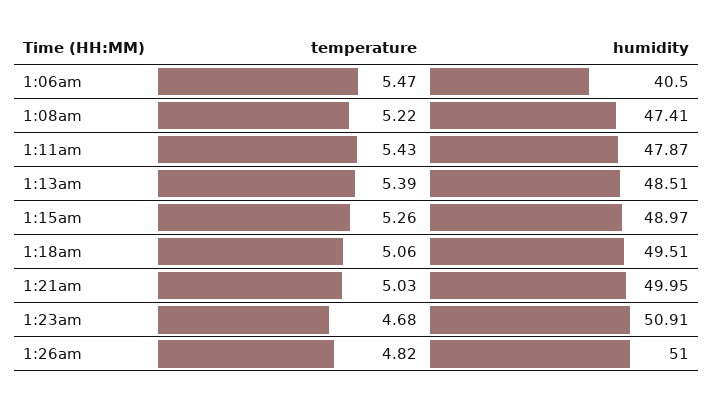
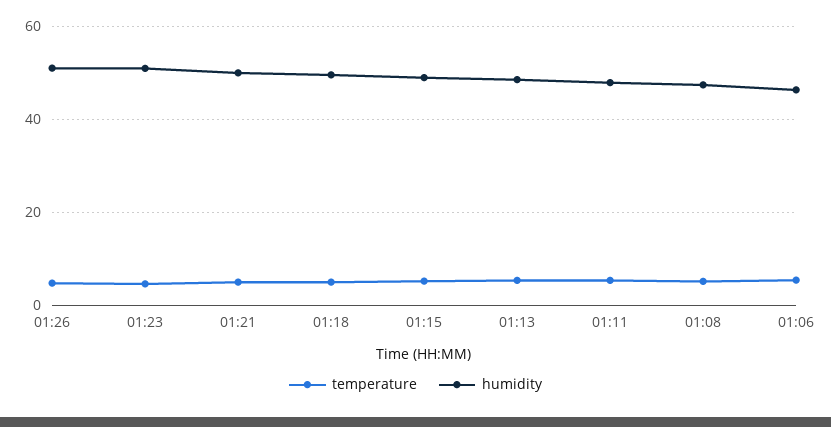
humidity, 1:06am: 40.5 -> 46

